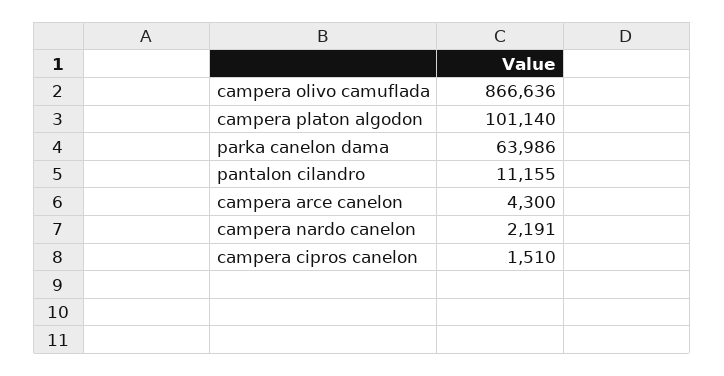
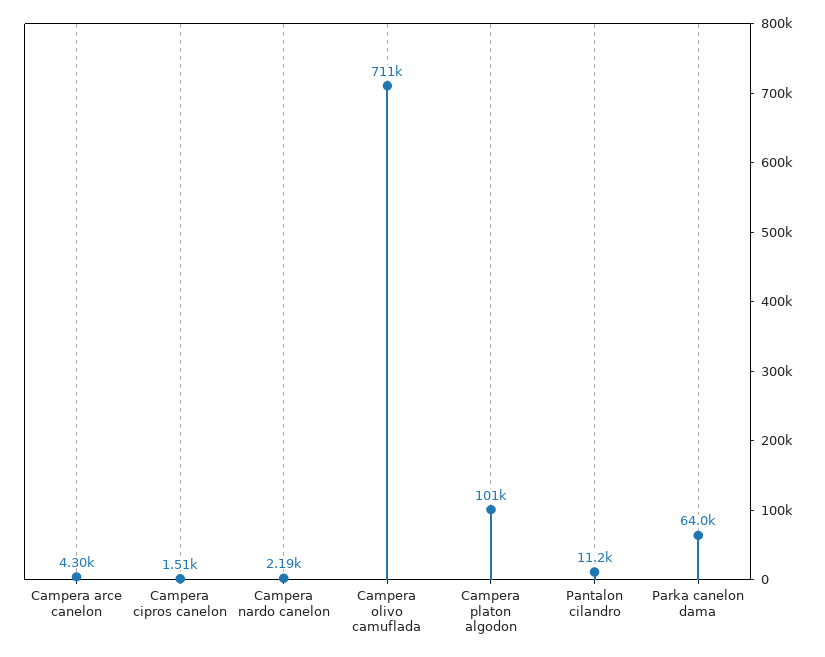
campera olivo camuflada: 866636 -> 711000

